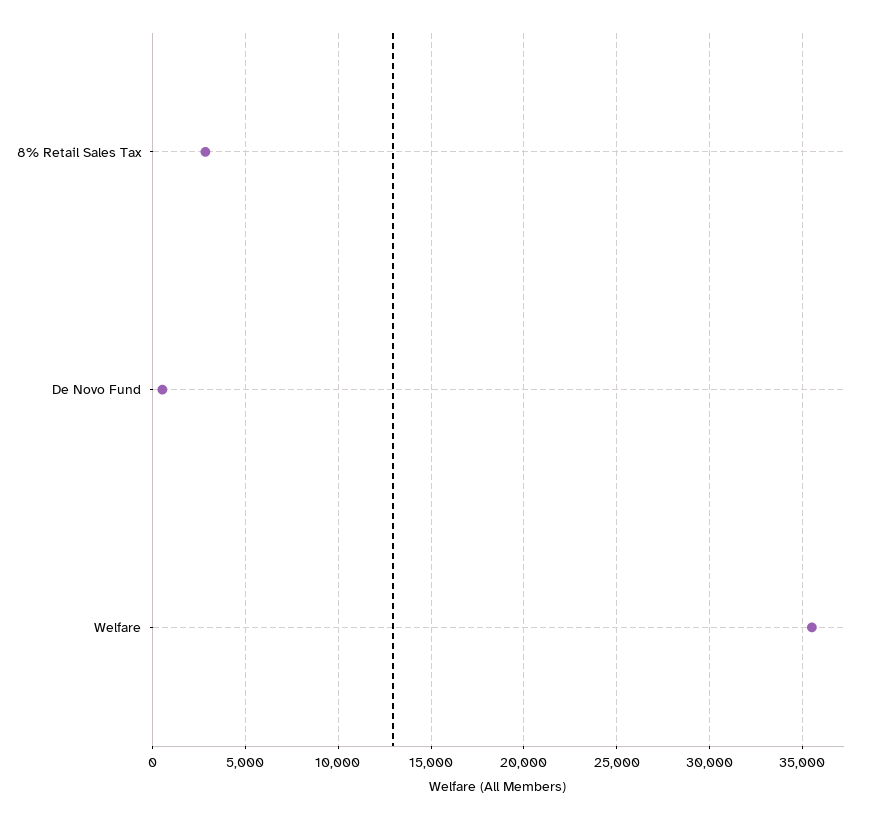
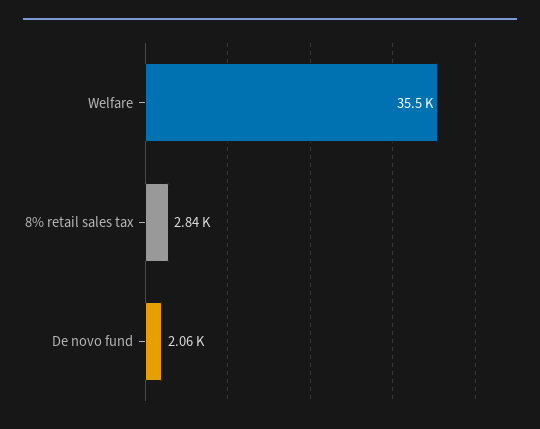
De Novo Fund: 500 -> 2060

